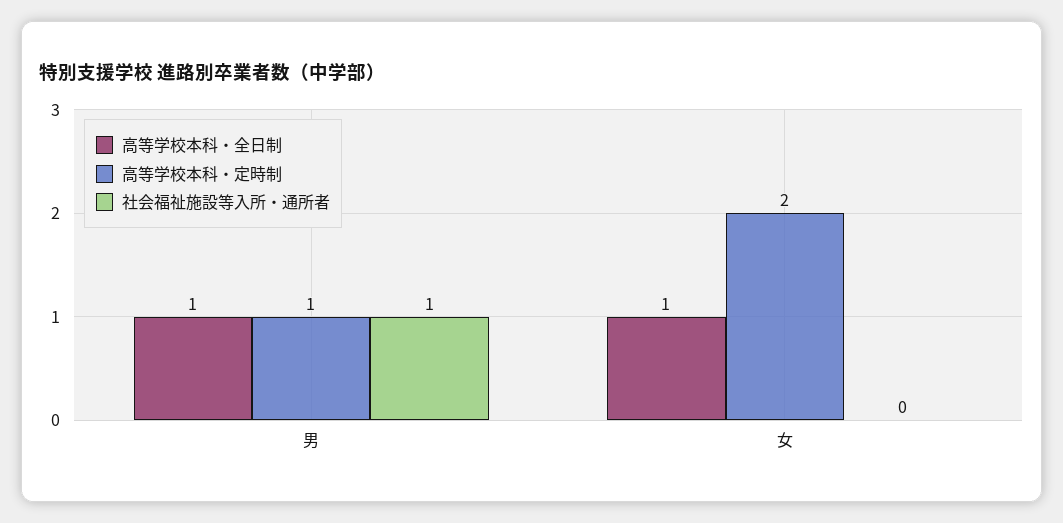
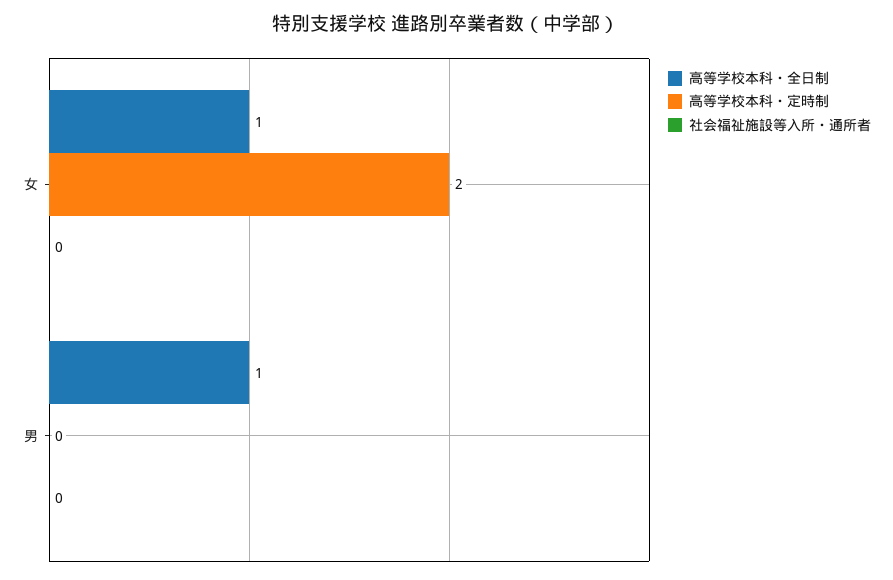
高等学校本科・定時制, 男: 1 -> 0
社会福祉施設等入所・通所者, 男: 1 -> 0

